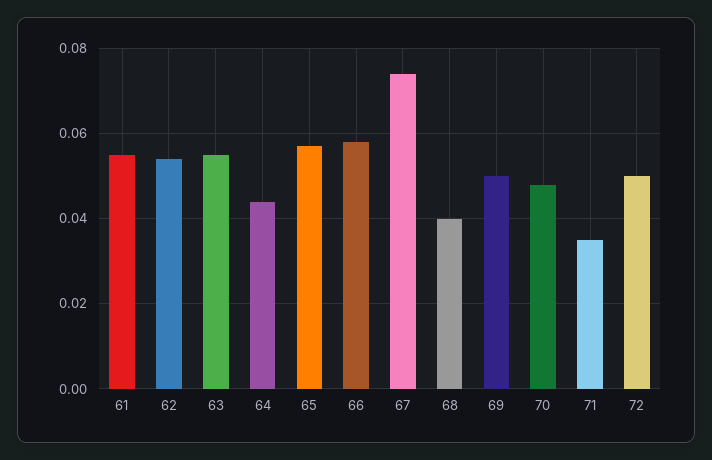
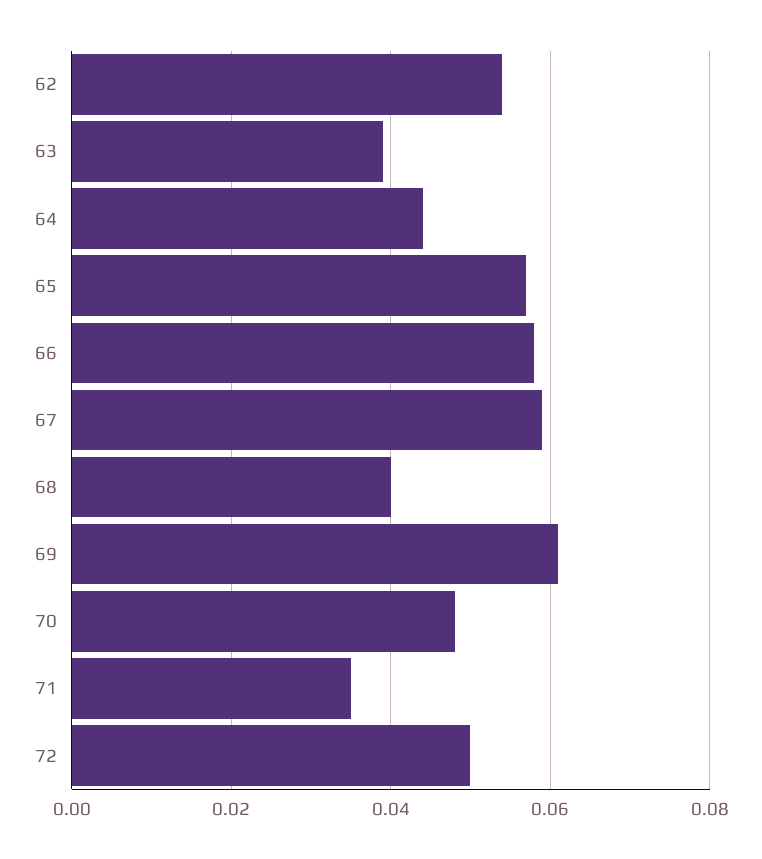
61: 0.055 -> none
63: 0.055 -> 0.04
67: 0.075 -> 0.06
69: 0.05 -> 0.06

